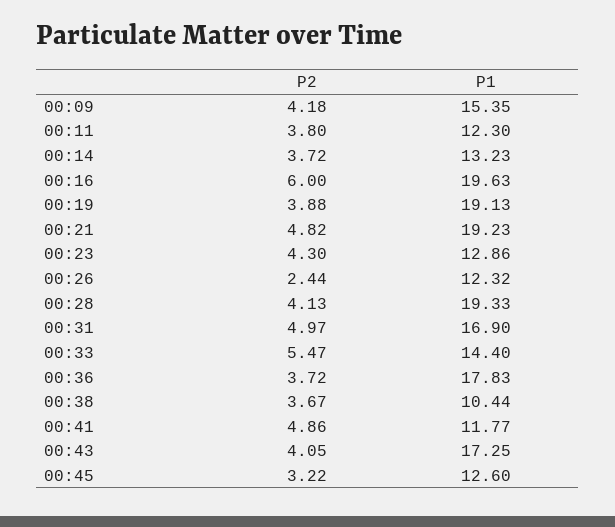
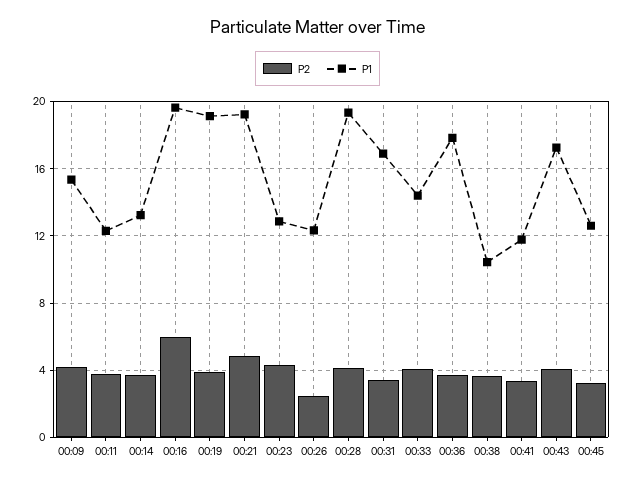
P2, 00:31: 4.97 -> 3.5
P2, 00:33: 5.47 -> 4
P2, 00:41: 4.86 -> 3.5

